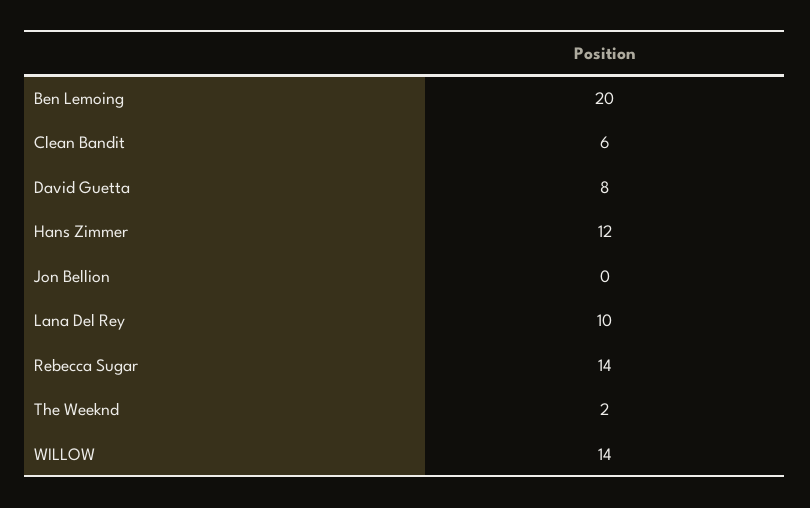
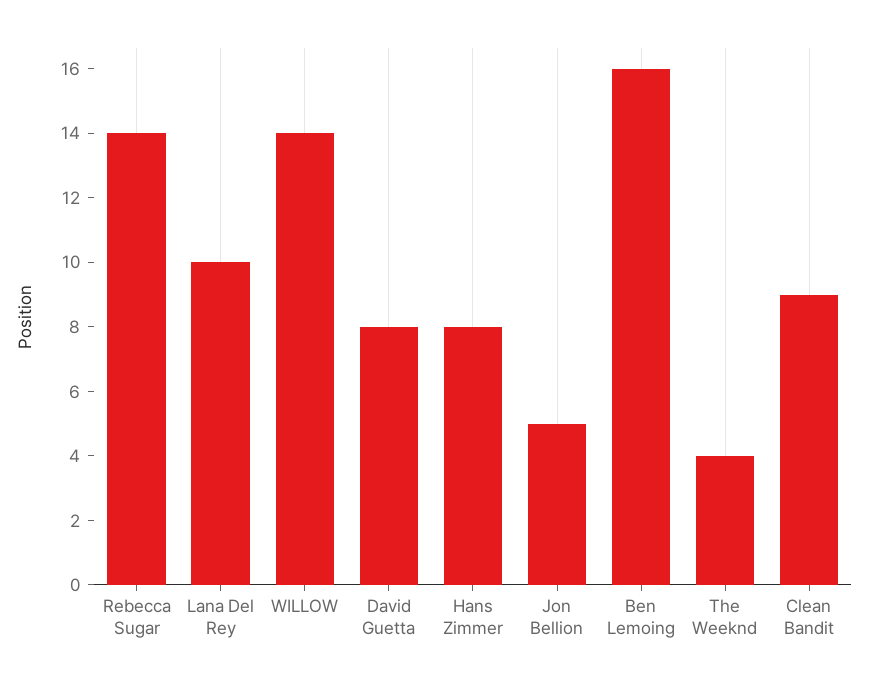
Ben Lemoing: 20 -> 16
Clean Bandit: 6 -> 9
Hans Zimmer: 12 -> 8
Jon Bellion: 0 -> 5
The Weeknd: 2 -> 4

